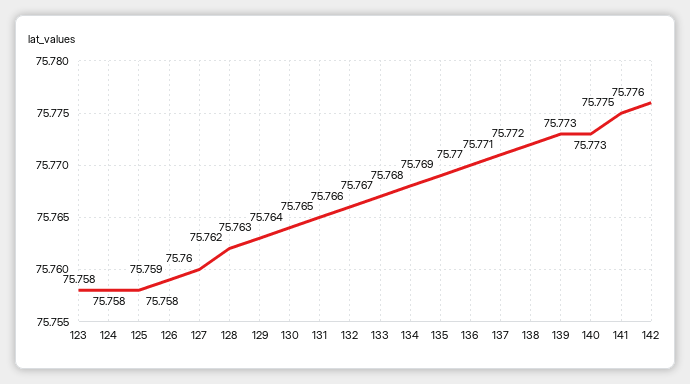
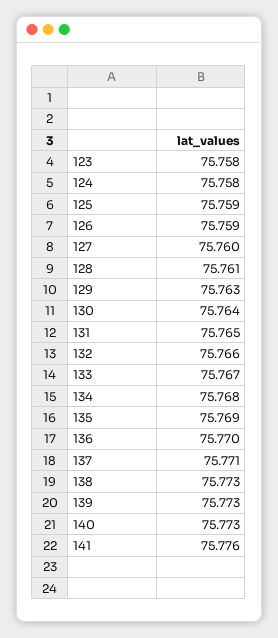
125: 75.758 -> 75.759
128: 75.762 -> 75.761
138: 75.772 -> 75.773
141: 75.775 -> 75.776
142: 75.776 -> none

